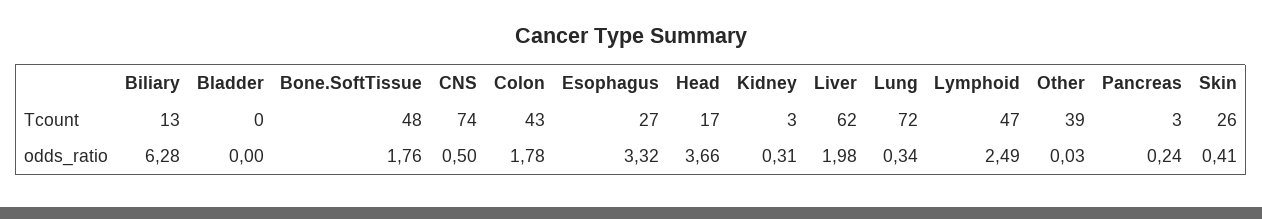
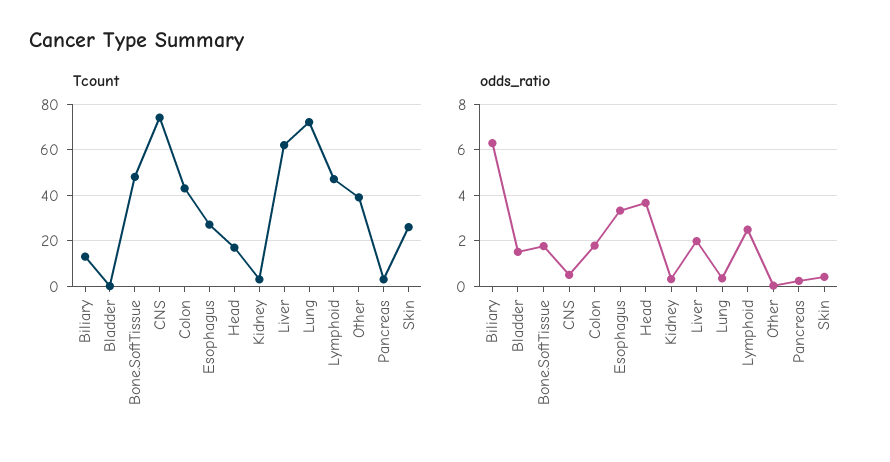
odds_ratio, Bladder: 0 -> 1.5

